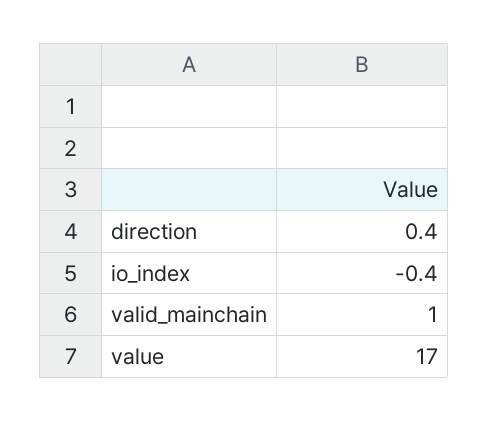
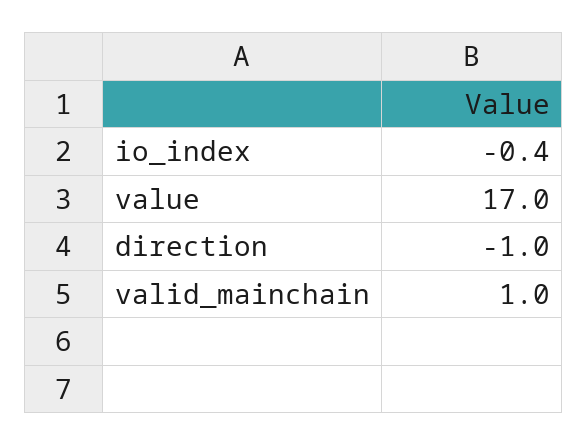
direction: 0.4 -> -1

